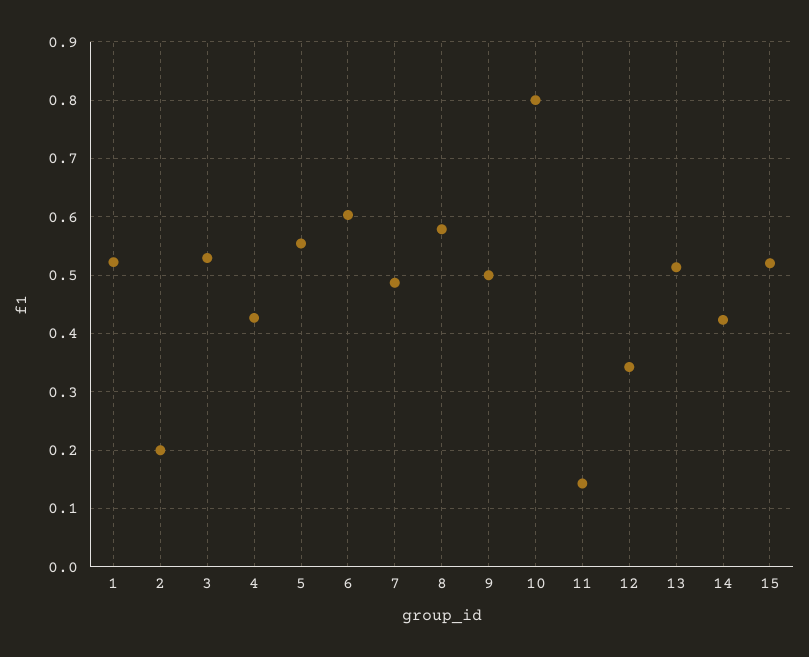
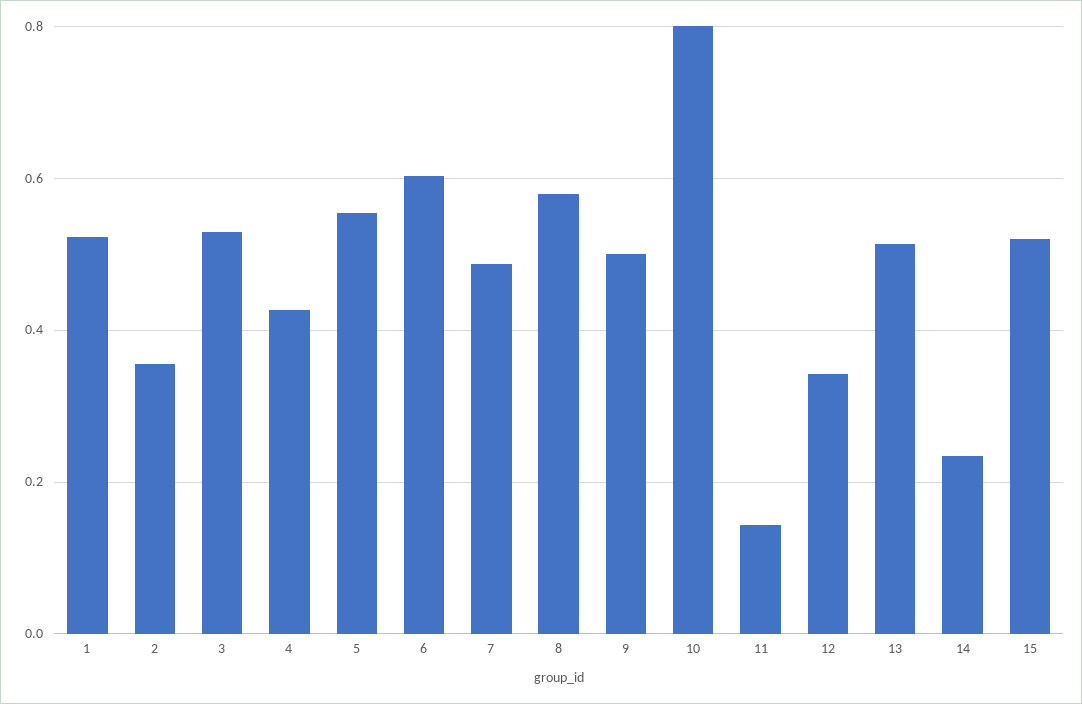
2: 0.2 -> 0.36
14: 0.42 -> 0.24

